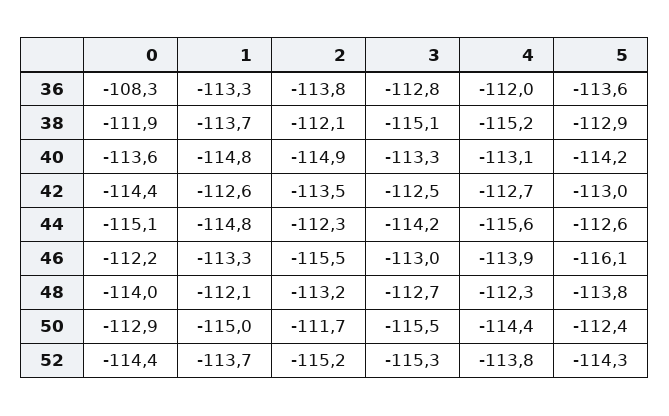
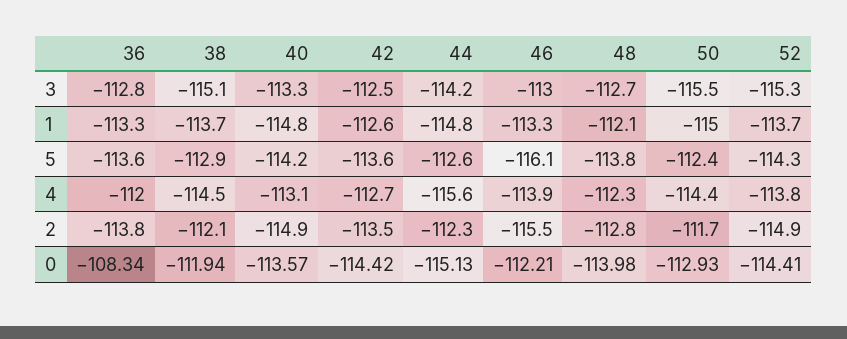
4, 38: -115.2 -> -114.5
5, 42: -113 -> -113.6
2, 48: -113.2 -> -112.8
2, 52: -115.2 -> -114.9

